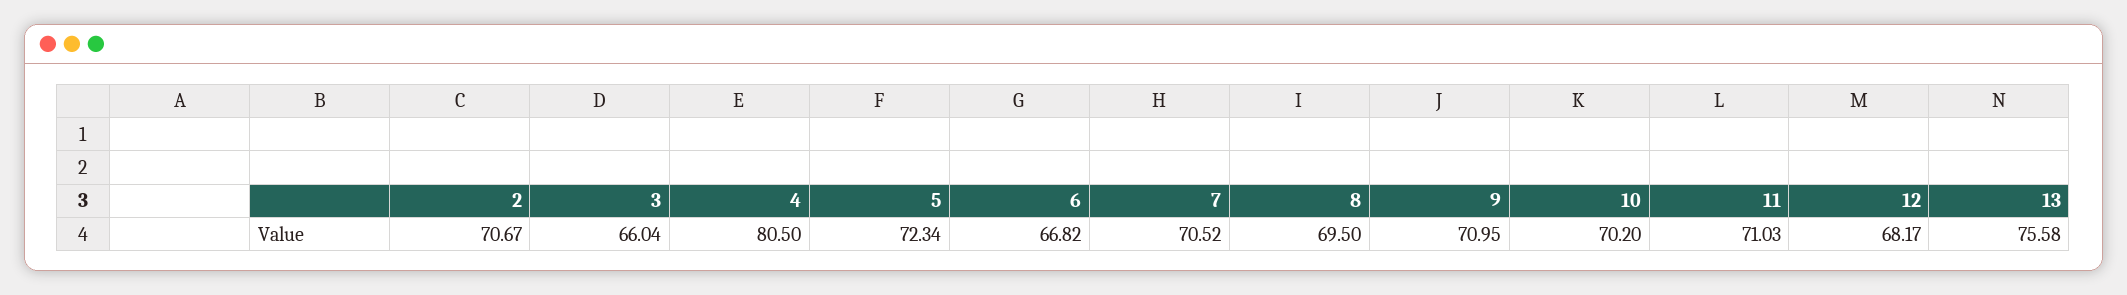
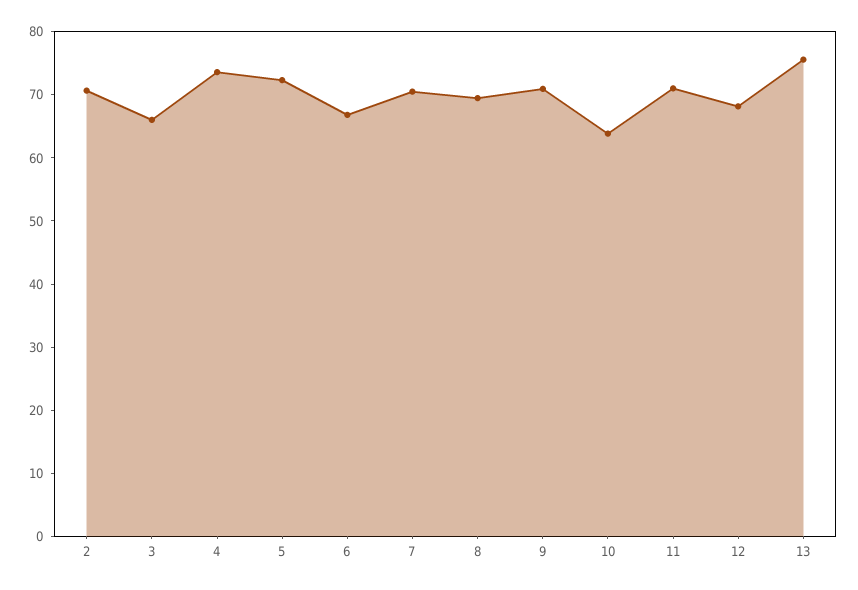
4: 80.5 -> 74
10: 70.2 -> 64

